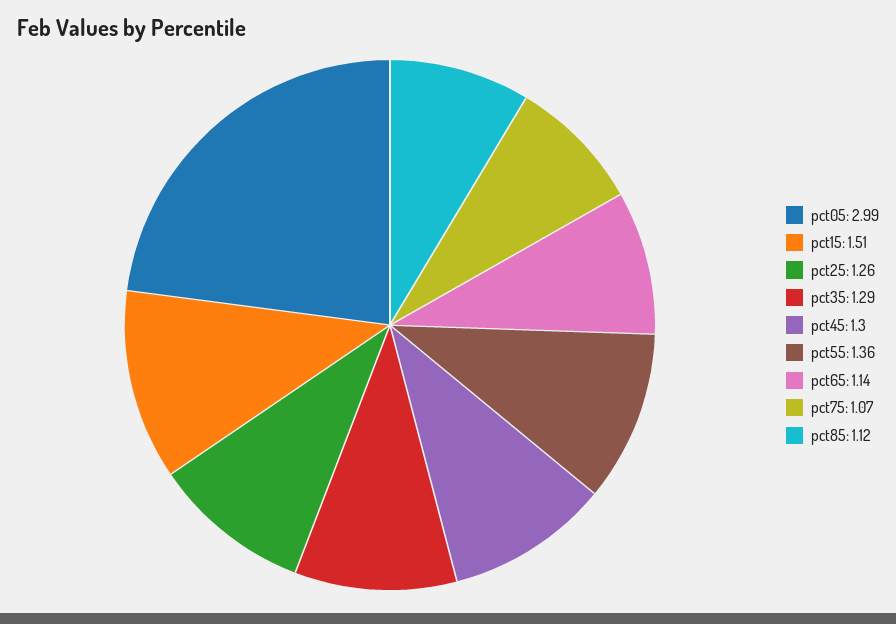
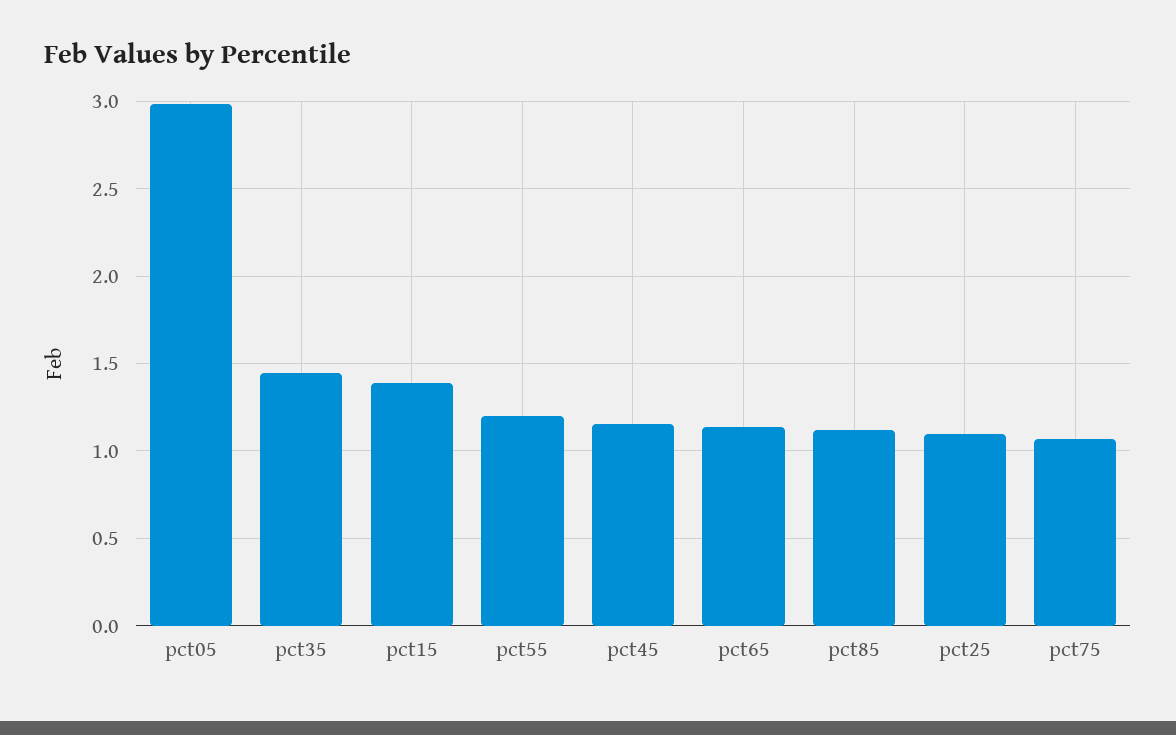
pct15: 1.51 -> 1.4
pct25: 1.26 -> 1.1
pct35: 1.29 -> 1.45
pct45: 1.3 -> 1.15
pct55: 1.36 -> 1.2

